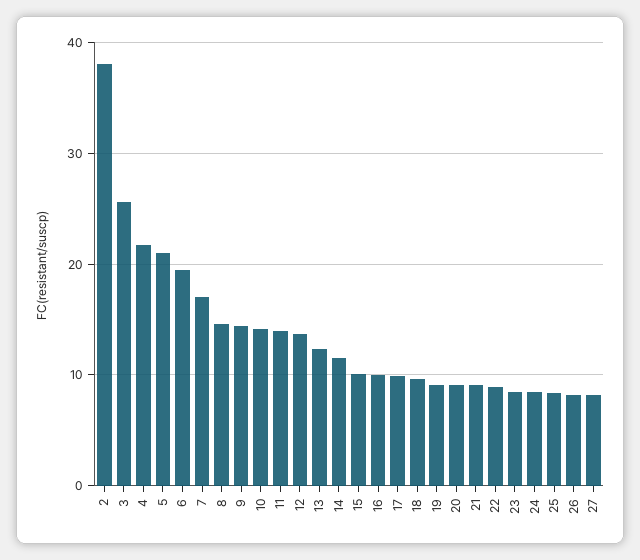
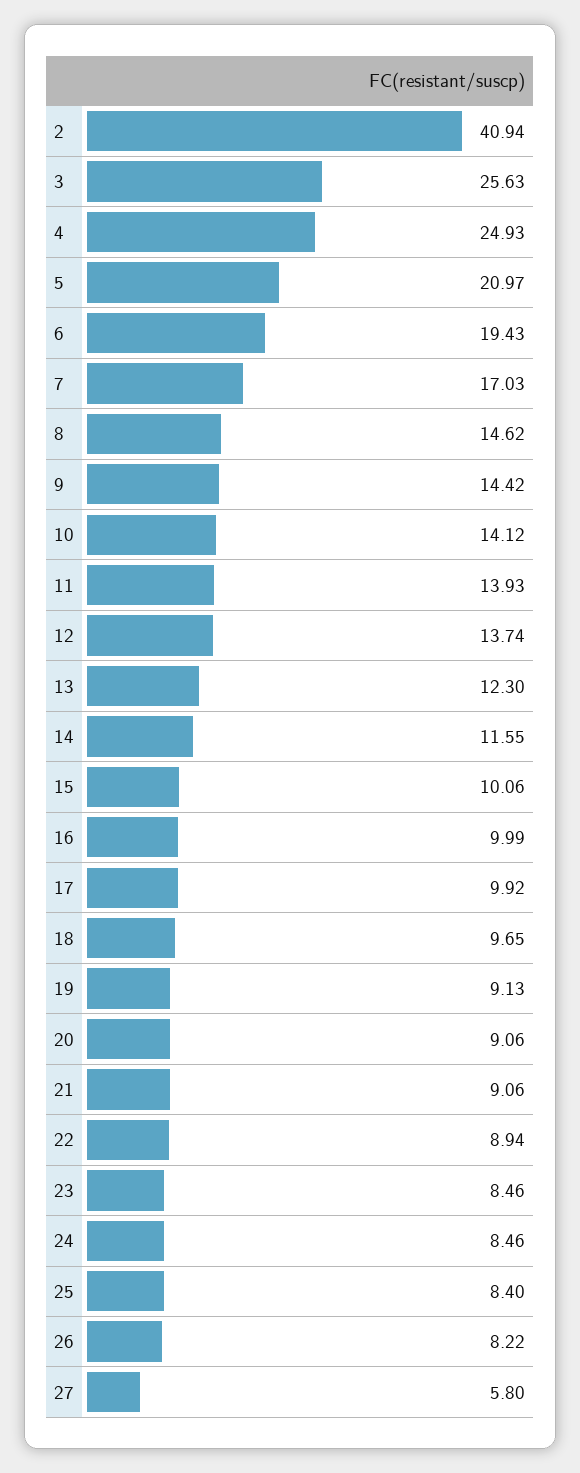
2: 38 -> 40.94
4: 22 -> 24.93
27: 8 -> 5.8

